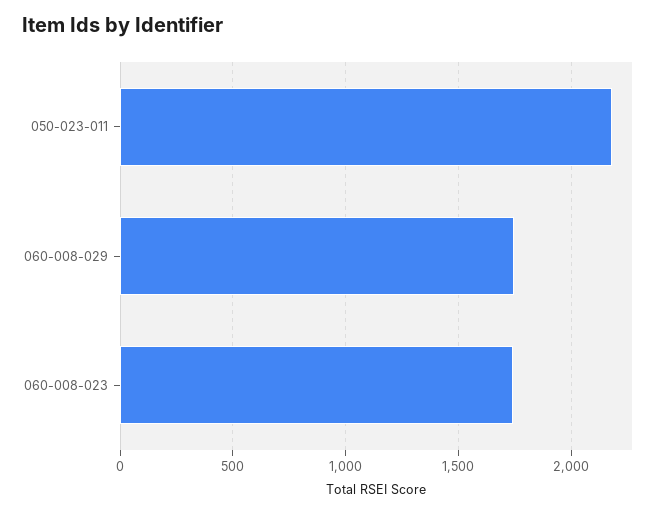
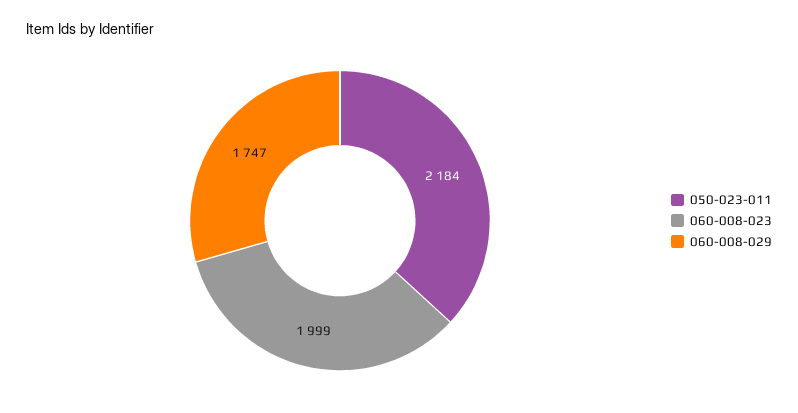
060-008-023: 1750 -> 1999

